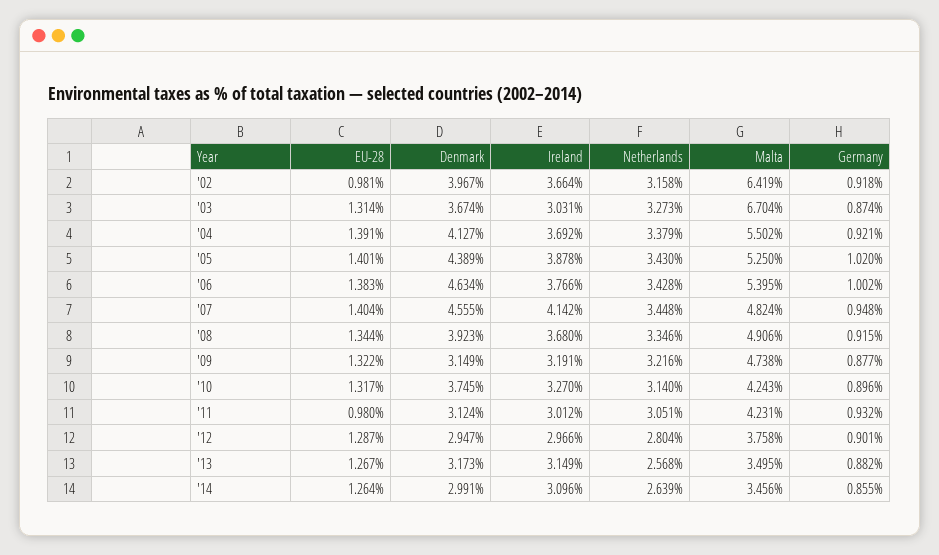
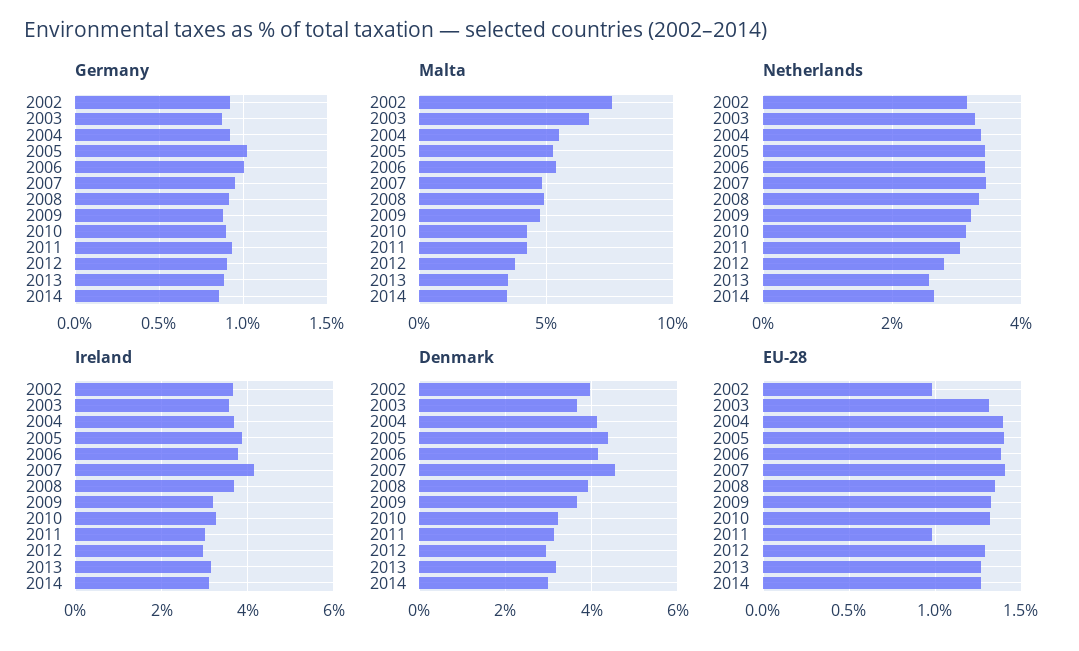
Malta, '02: 6.419 -> 7.5
Ireland, '03: 3.031 -> 3.6
Denmark, '06: 4.634 -> 4.2
Denmark, '09: 3.149 -> 3.6
Denmark, '10: 3.745 -> 3.2

